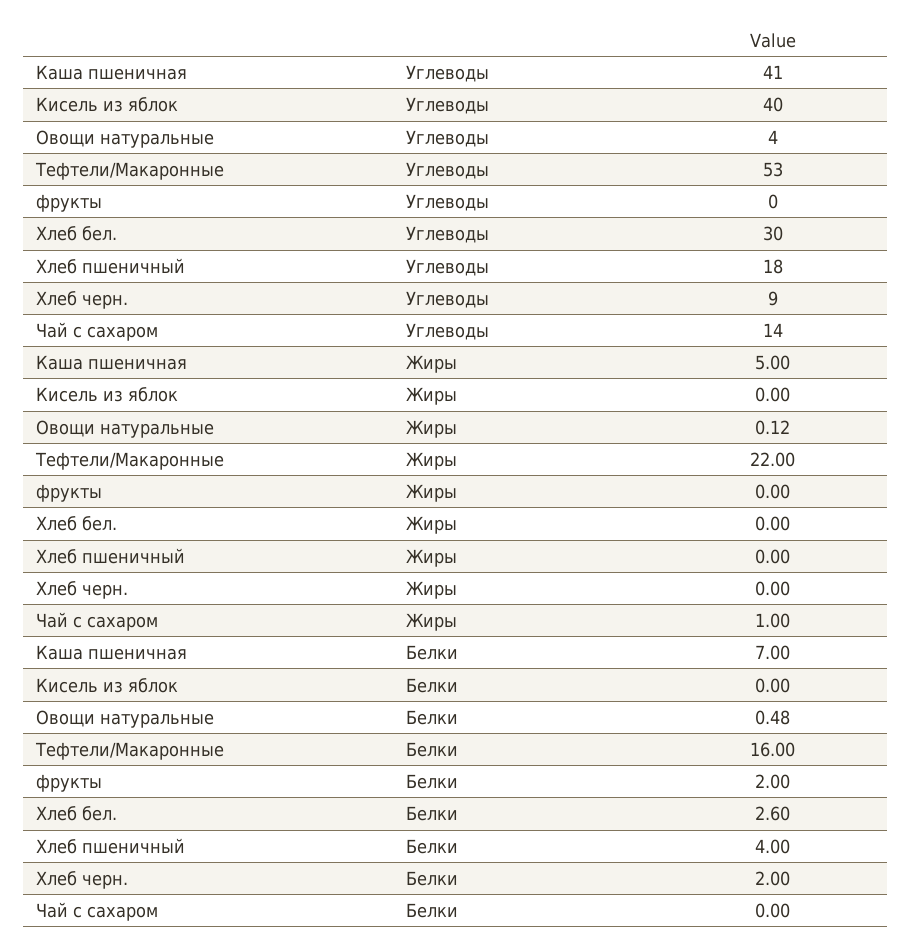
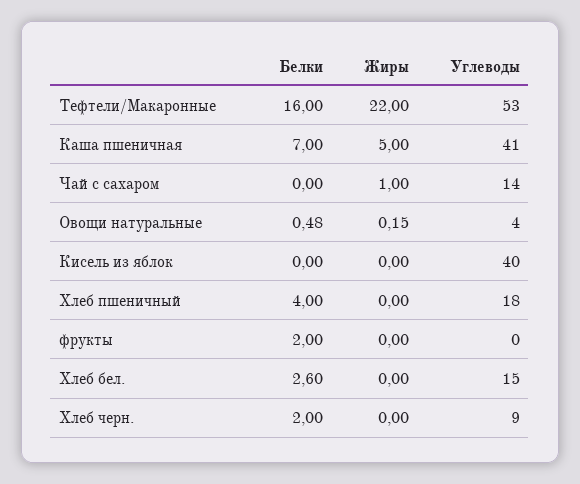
Хлеб бел., Углеводы: 30 -> 15
Овощи натуральные, Жиры: 0.12 -> 0.15

